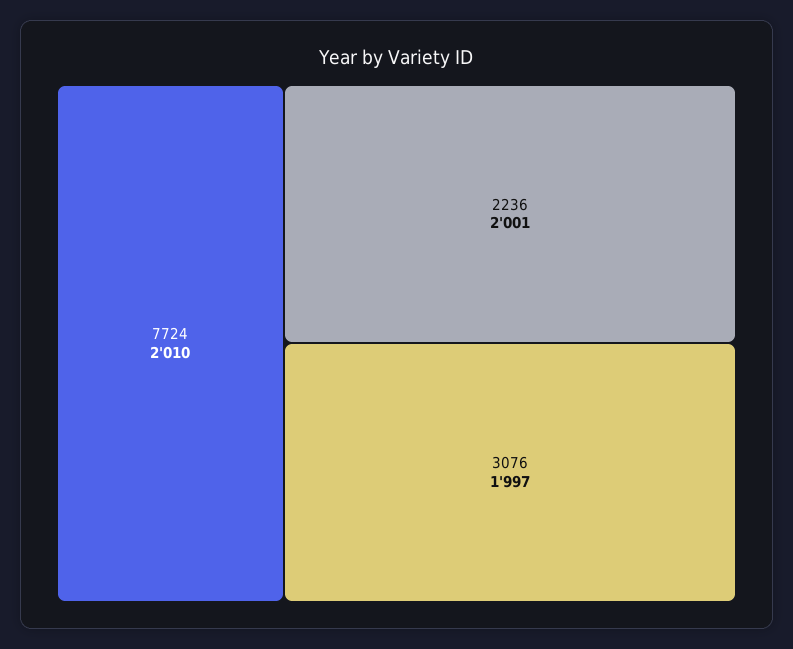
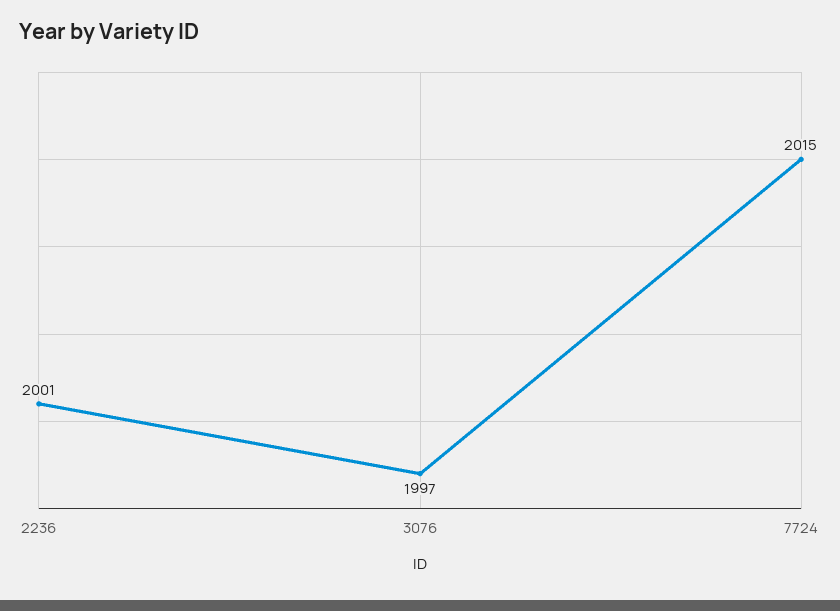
7724: 2010 -> 2015

